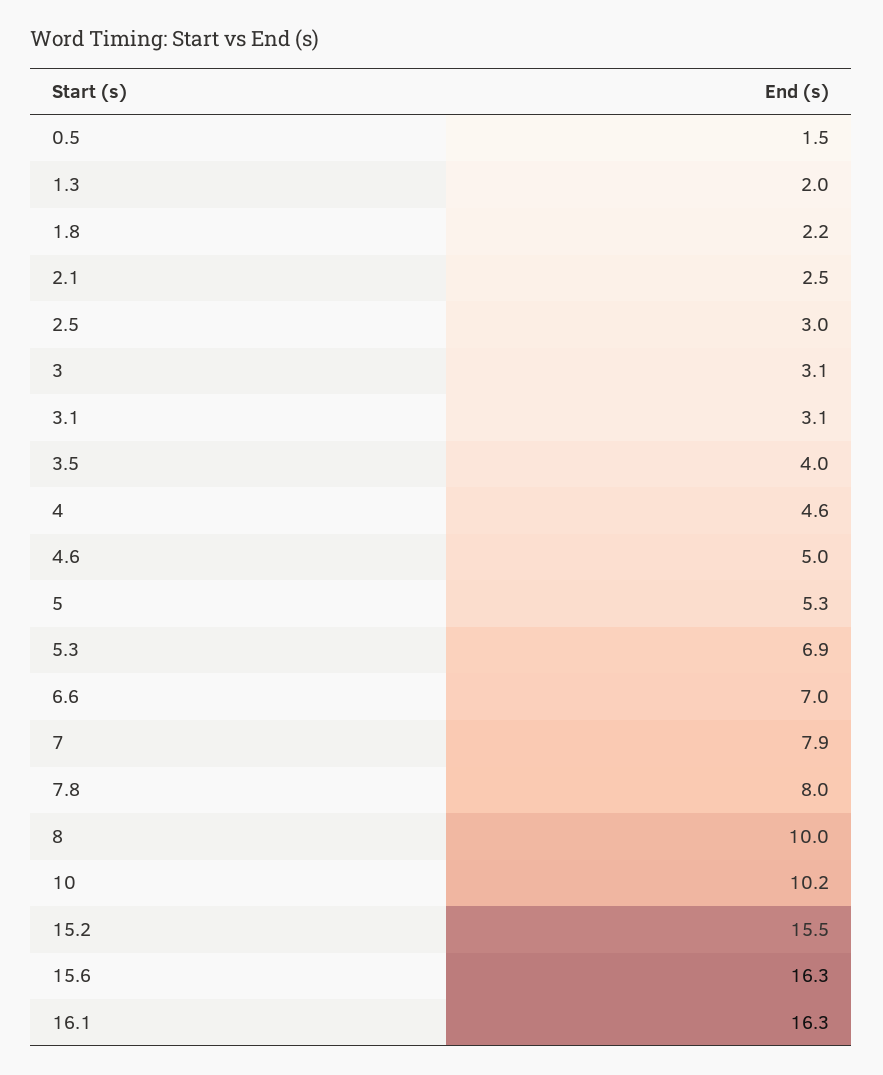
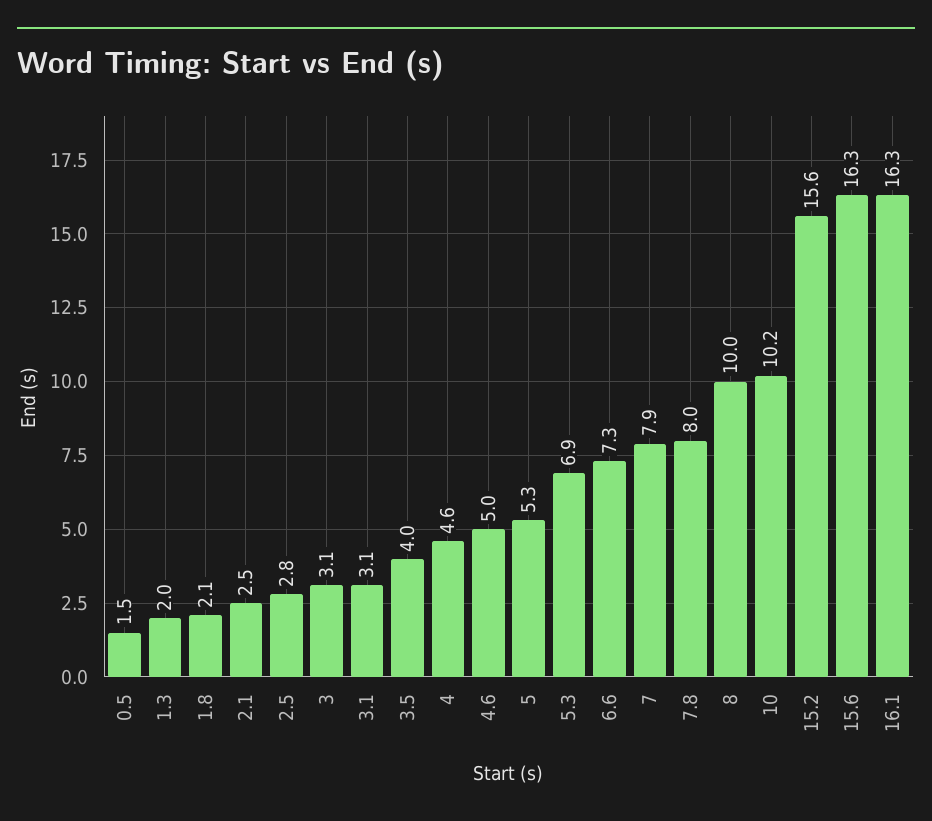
1.8: 2.2 -> 2.1
2.5: 3 -> 2.8
6.6: 7 -> 7.3
15.2: 15.5 -> 15.6

